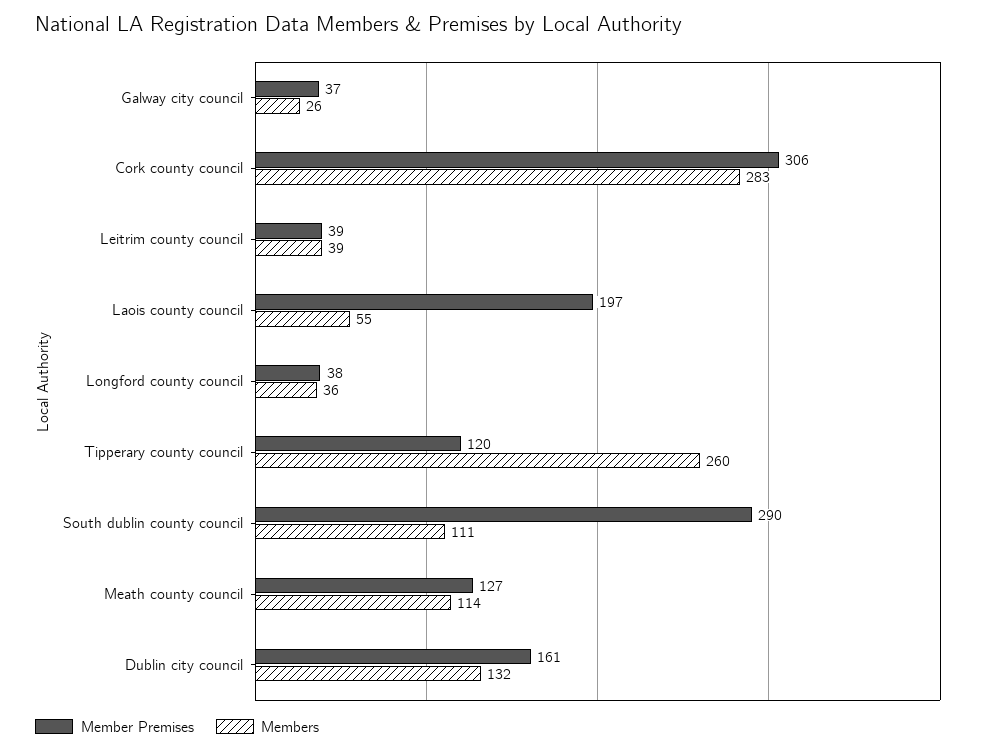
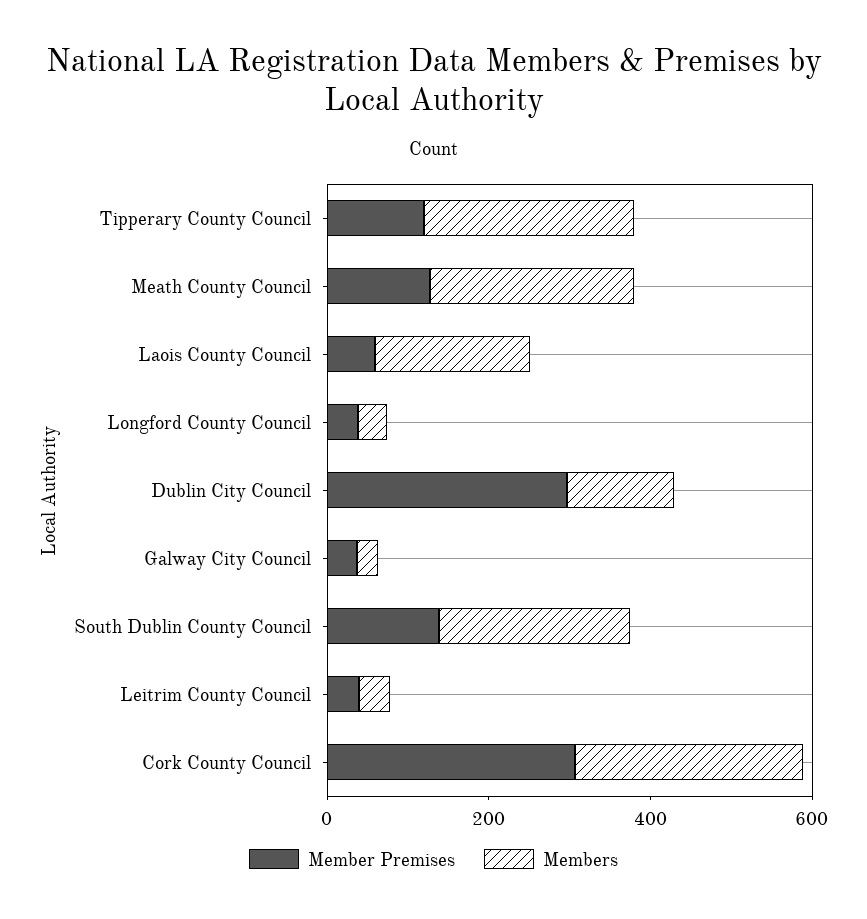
Member Premises, Laois county council: 197 -> 50
Members, Laois county council: 55 -> 200
Member Premises, South dublin county council: 290 -> 150
Members, South dublin county council: 111 -> 250
Members, Meath county council: 114 -> 250
Member Premises, Dublin city council: 161 -> 300

